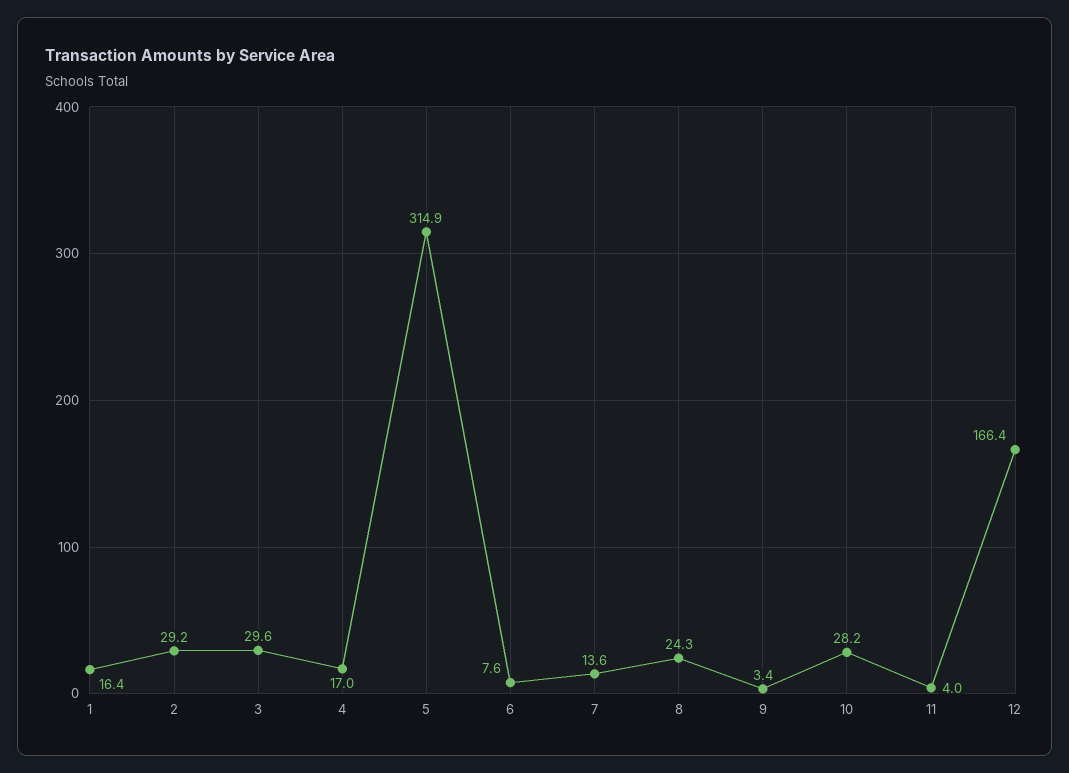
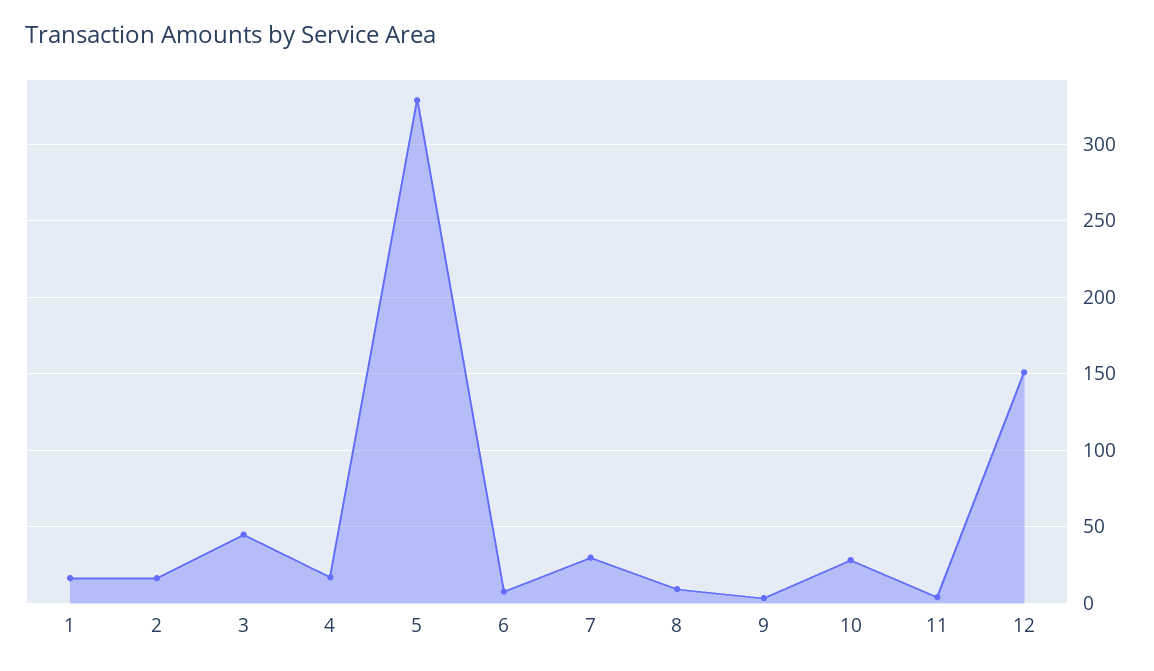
2: 29.2 -> 15
3: 29.6 -> 45
5: 314.9 -> 330
7: 13.6 -> 30
8: 24.3 -> 10
12: 166.4 -> 150

